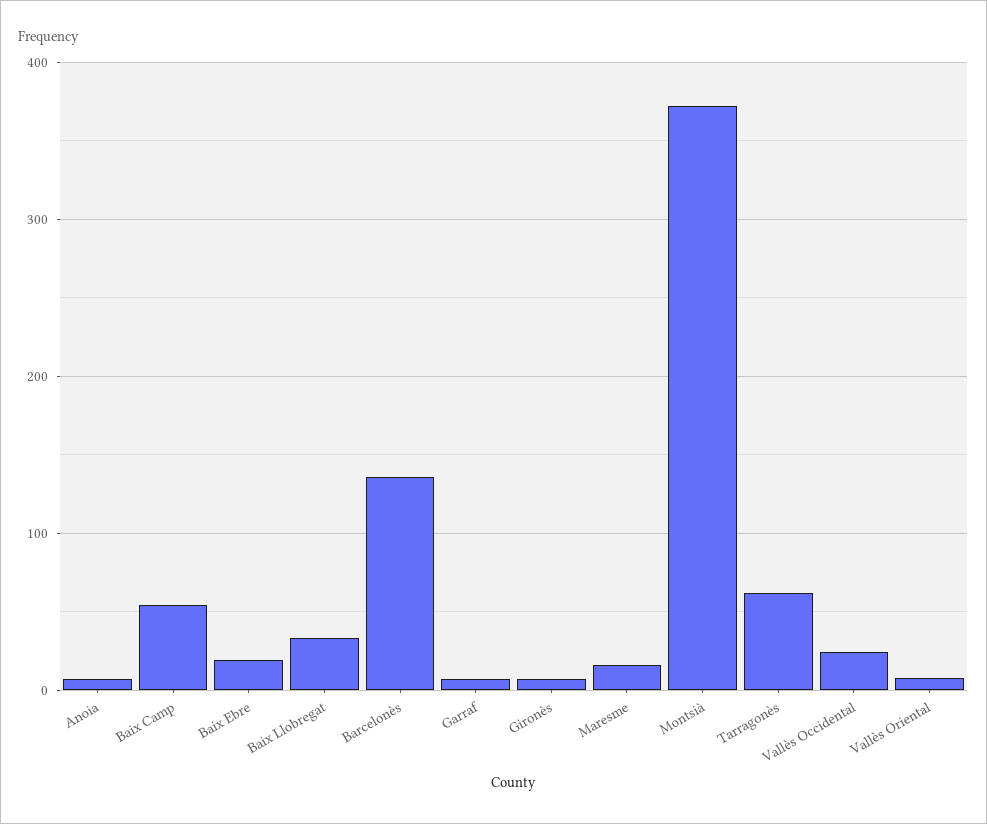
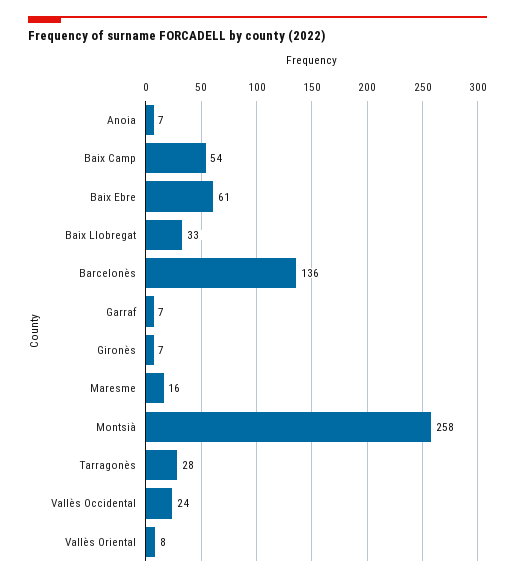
Baix Ebre: 20 -> 61
Montsià: 370 -> 258
Tarragonès: 60 -> 28

